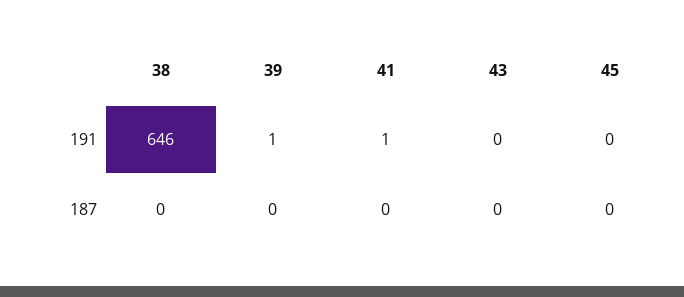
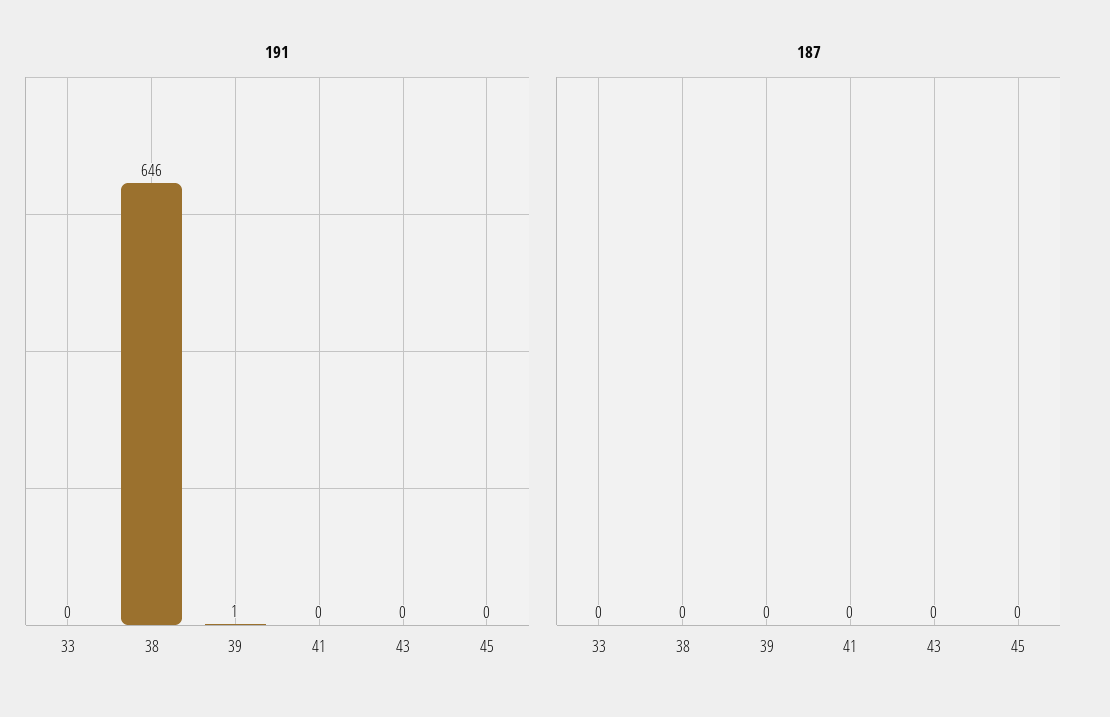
191, 41: 1 -> 0
191, 33: none -> 0
187, 33: none -> 0

